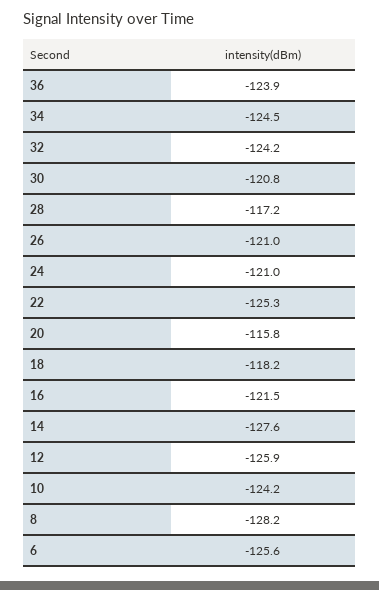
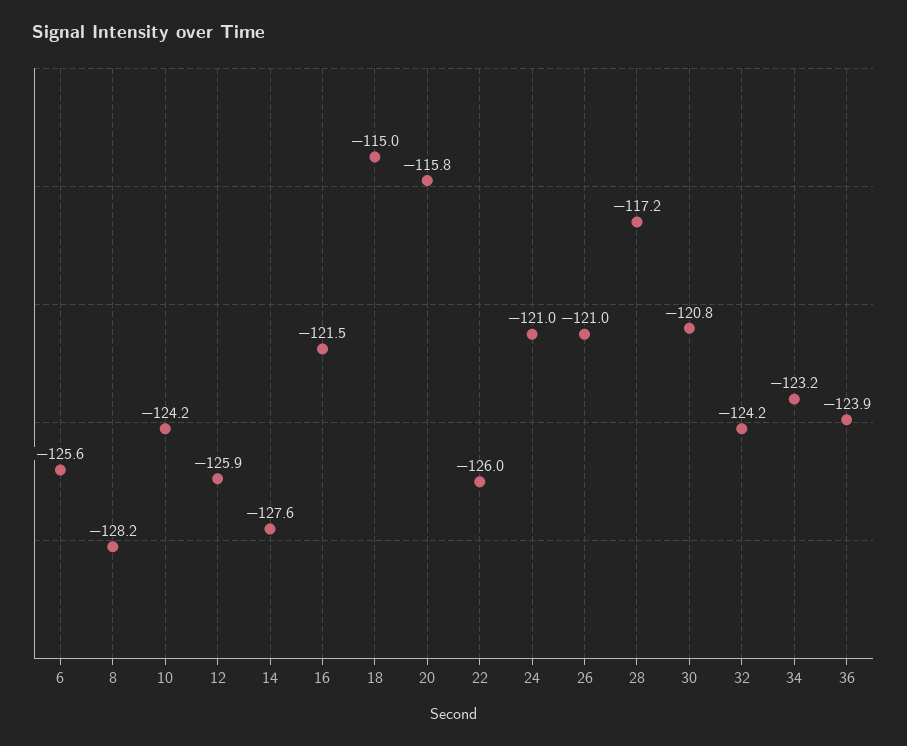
34: -124.5 -> -123.2
22: -125.3 -> -126
18: -118.2 -> -115

